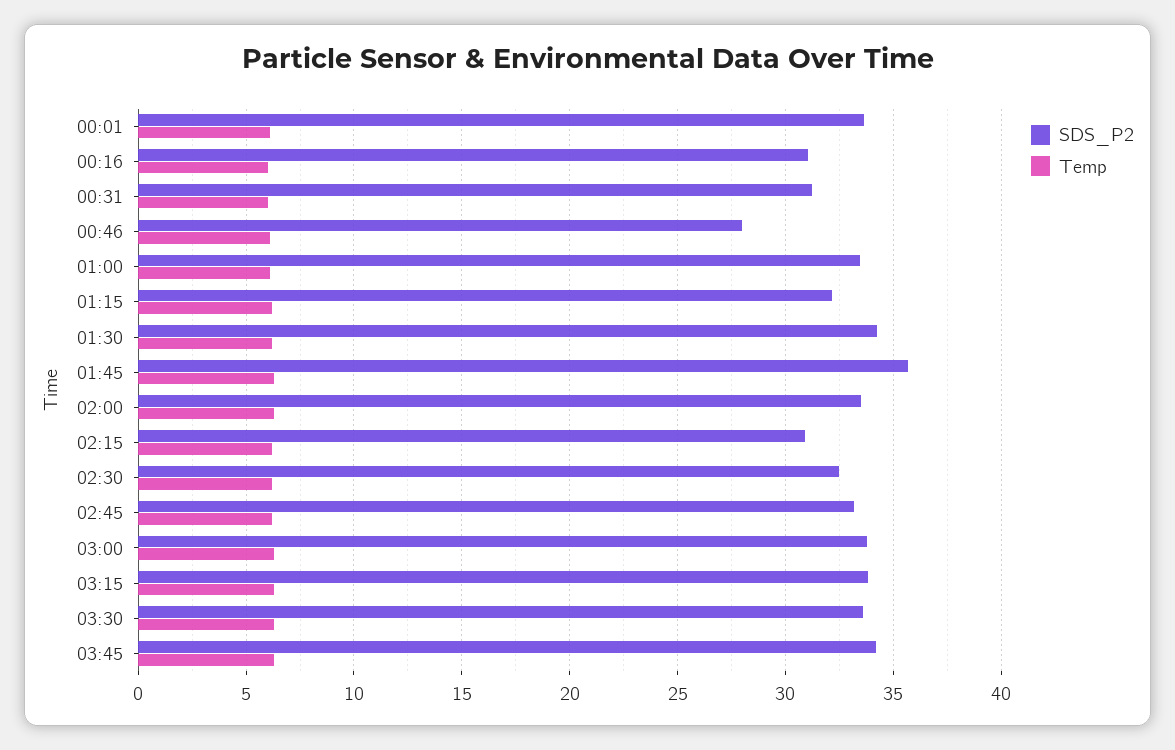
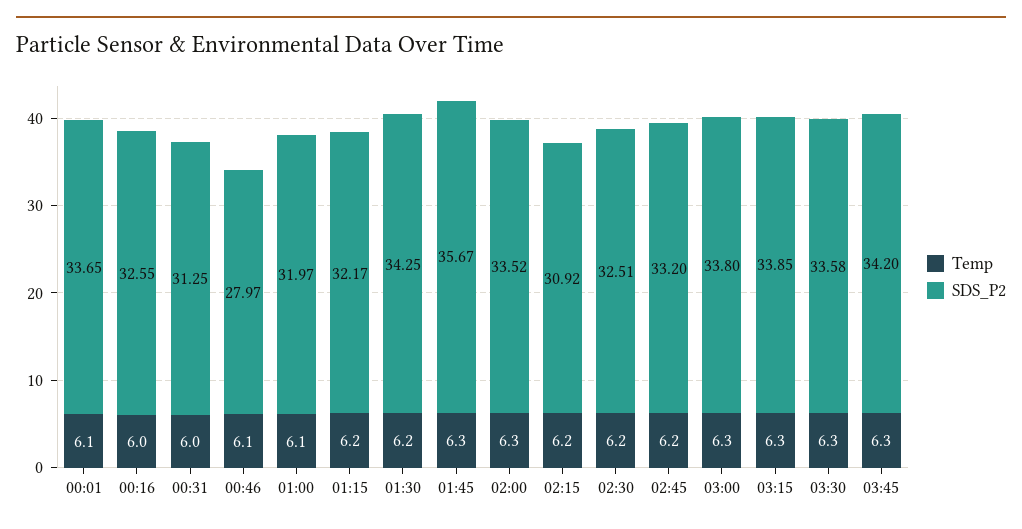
SDS_P2, 00:16: 31 -> 32.55
SDS_P2, 01:00: 33.5 -> 31.97

